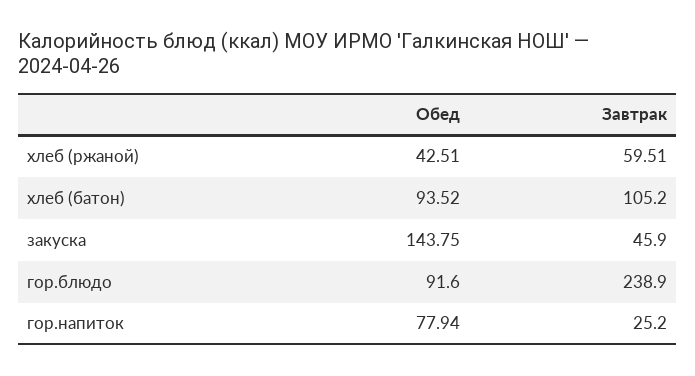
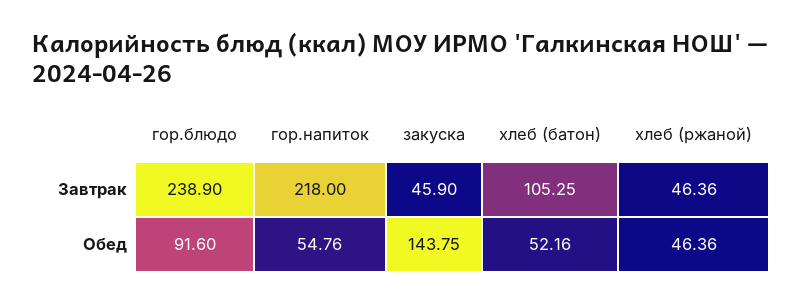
Обед, хлеб (ржаной): 42.51 -> 46.36
Завтрак, хлеб (ржаной): 59.51 -> 46.36
Обед, хлеб (батон): 93.52 -> 52.16
Завтрак, хлеб (батон): 105.2 -> 105.25
Обед, гор.напиток: 77.94 -> 54.76
Завтрак, гор.напиток: 25.2 -> 218

